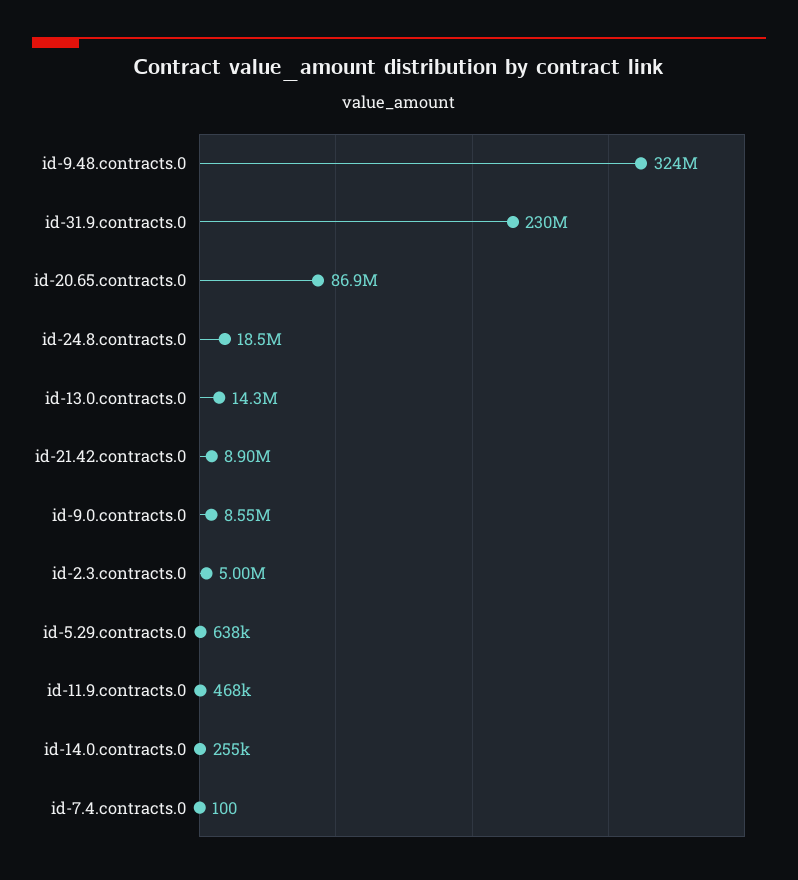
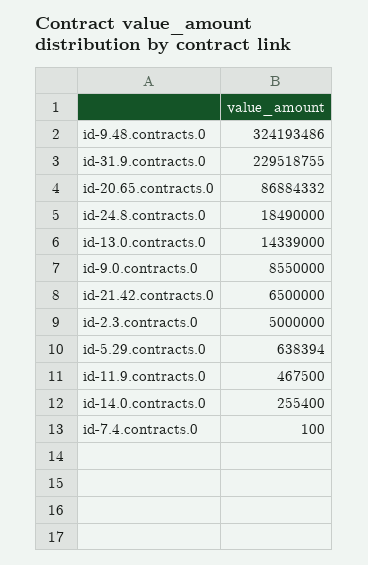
id-21.42.contracts.0: 8900000 -> 6500000

